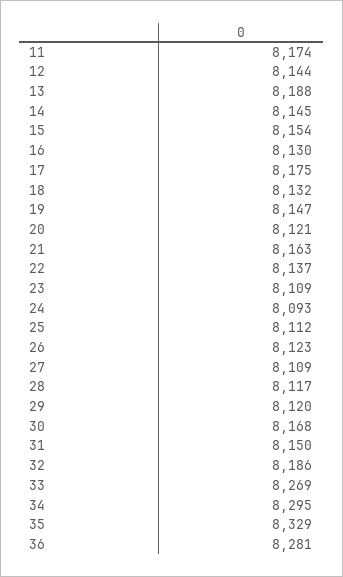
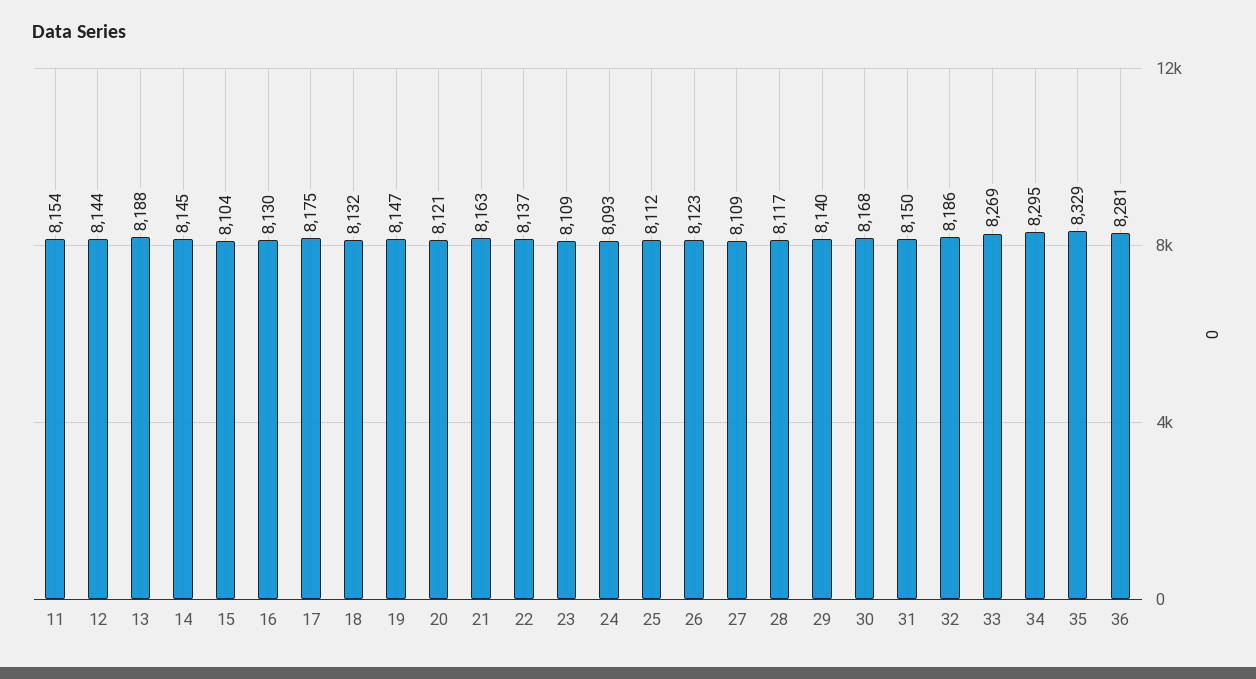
11: 8174 -> 8154
15: 8154 -> 8104
29: 8120 -> 8140

